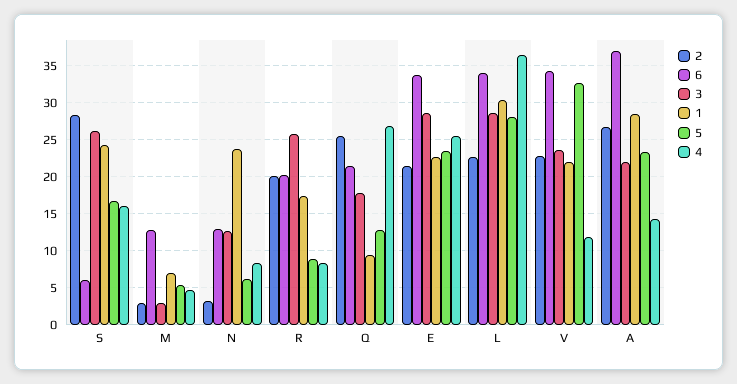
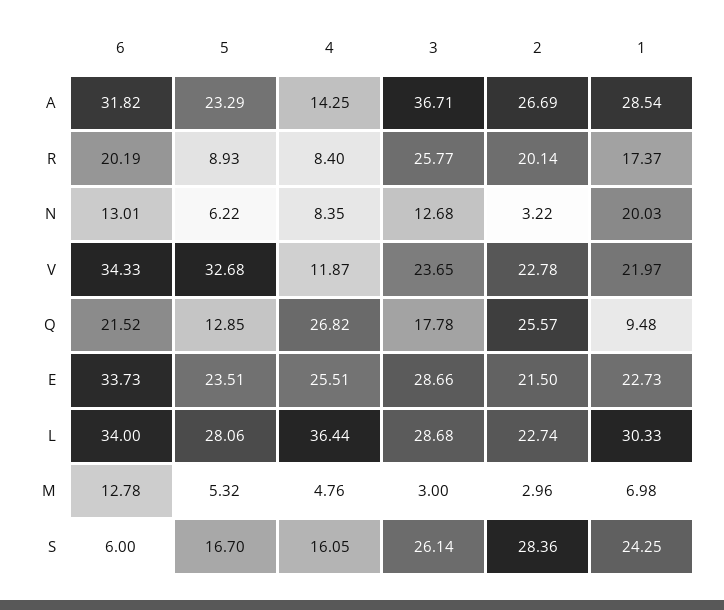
1, N: 24 -> 20.03
6, A: 37 -> 31.82
3, A: 22 -> 36.71

